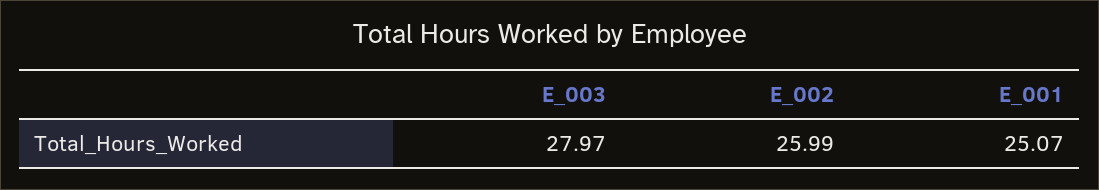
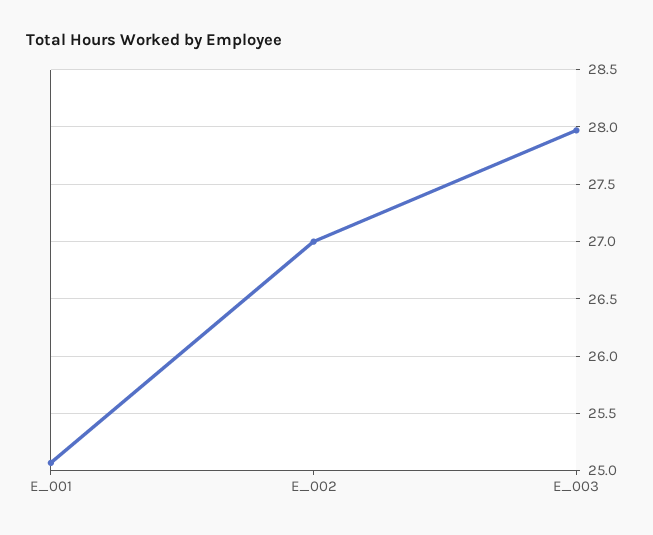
E_002: 25.99 -> 27

